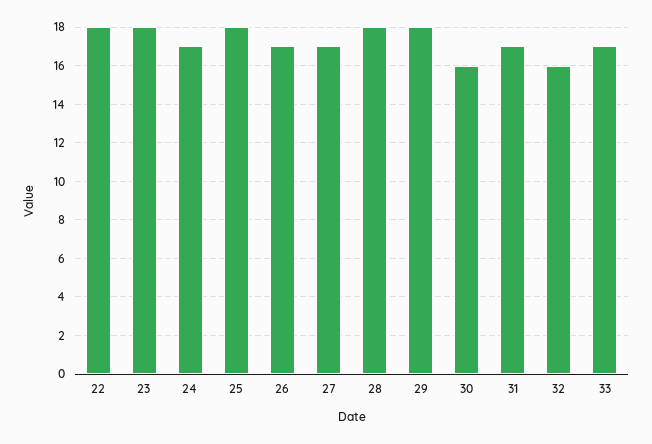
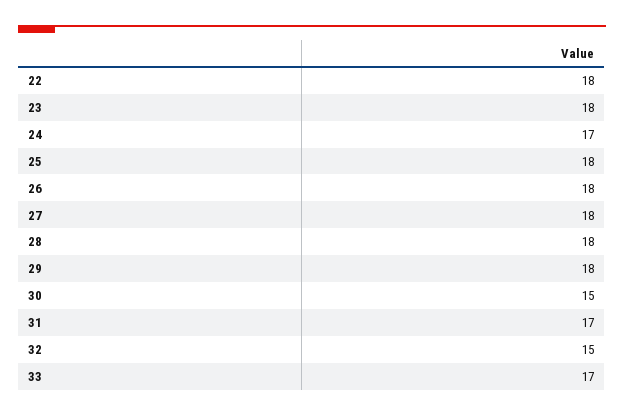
26: 17 -> 18
27: 17 -> 18
30: 16 -> 15
32: 16 -> 15

